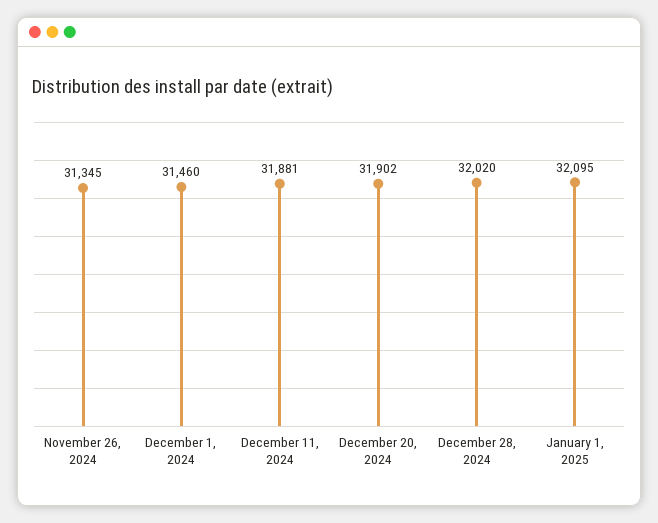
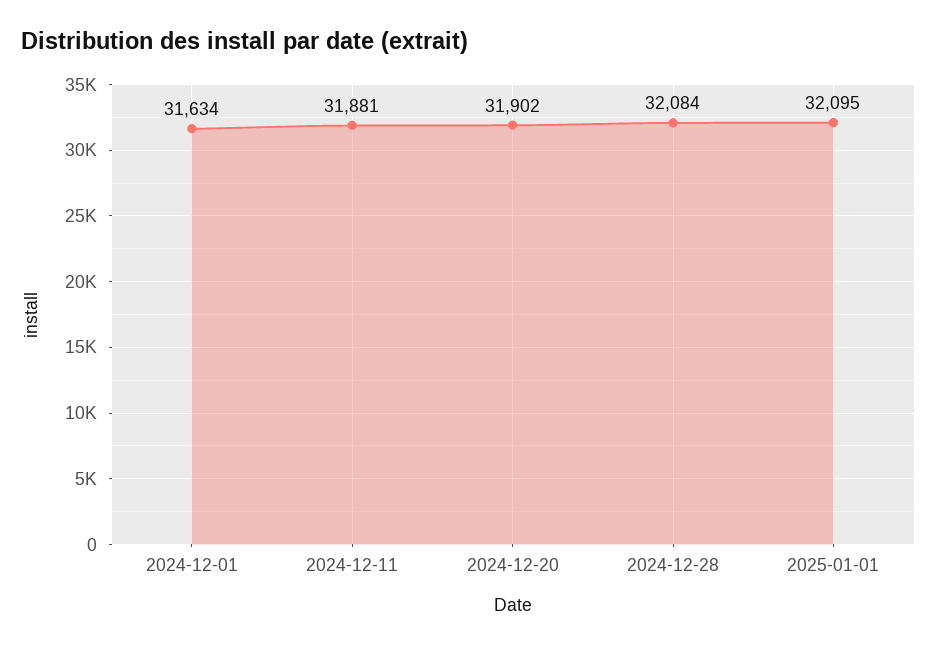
November 26, 2024: 31345 -> none
December 1, 2024: 31460 -> 31634
December 28, 2024: 32020 -> 32084

